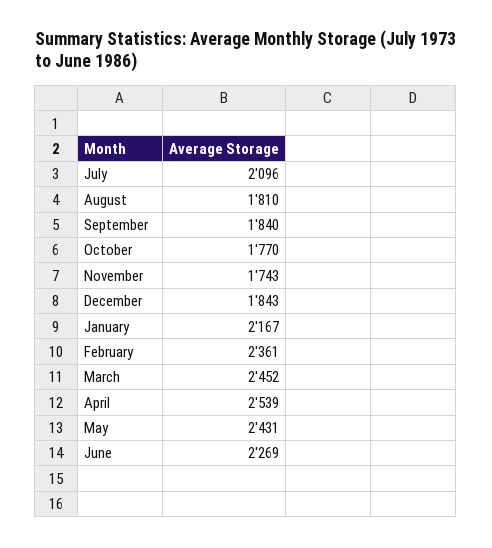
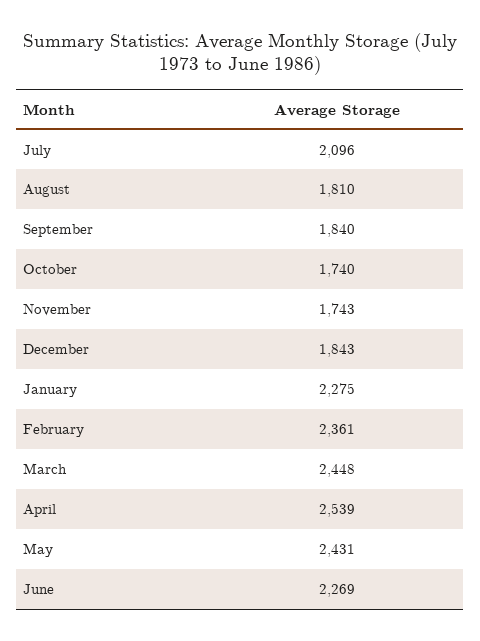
October: 1770 -> 1740
January: 2167 -> 2275
March: 2452 -> 2448

